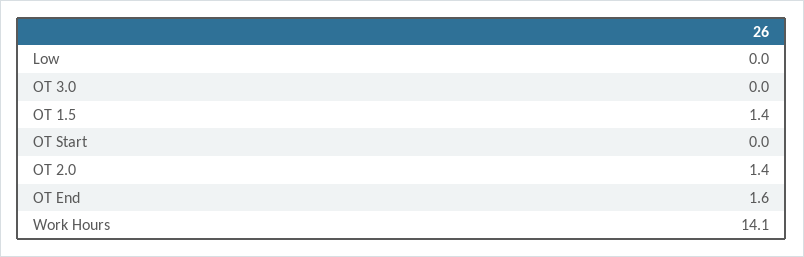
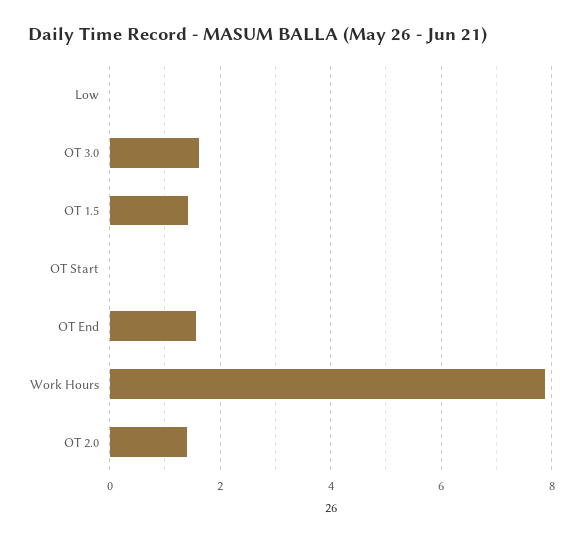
OT 3.0: 0 -> 1.6
Work Hours: 14.1 -> 7.8

